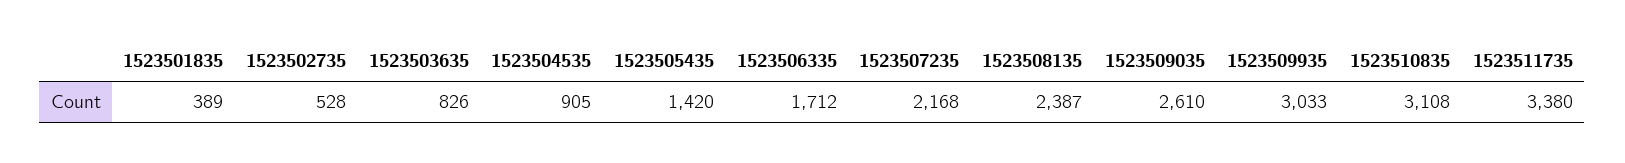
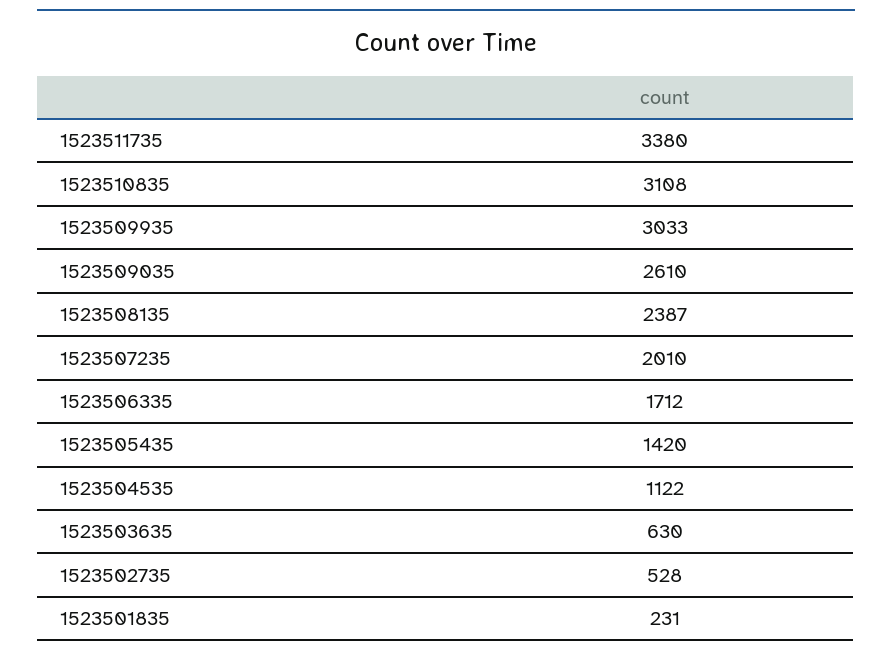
1523501835: 389 -> 231
1523503635: 826 -> 630
1523504535: 905 -> 1122
1523507235: 2168 -> 2010

